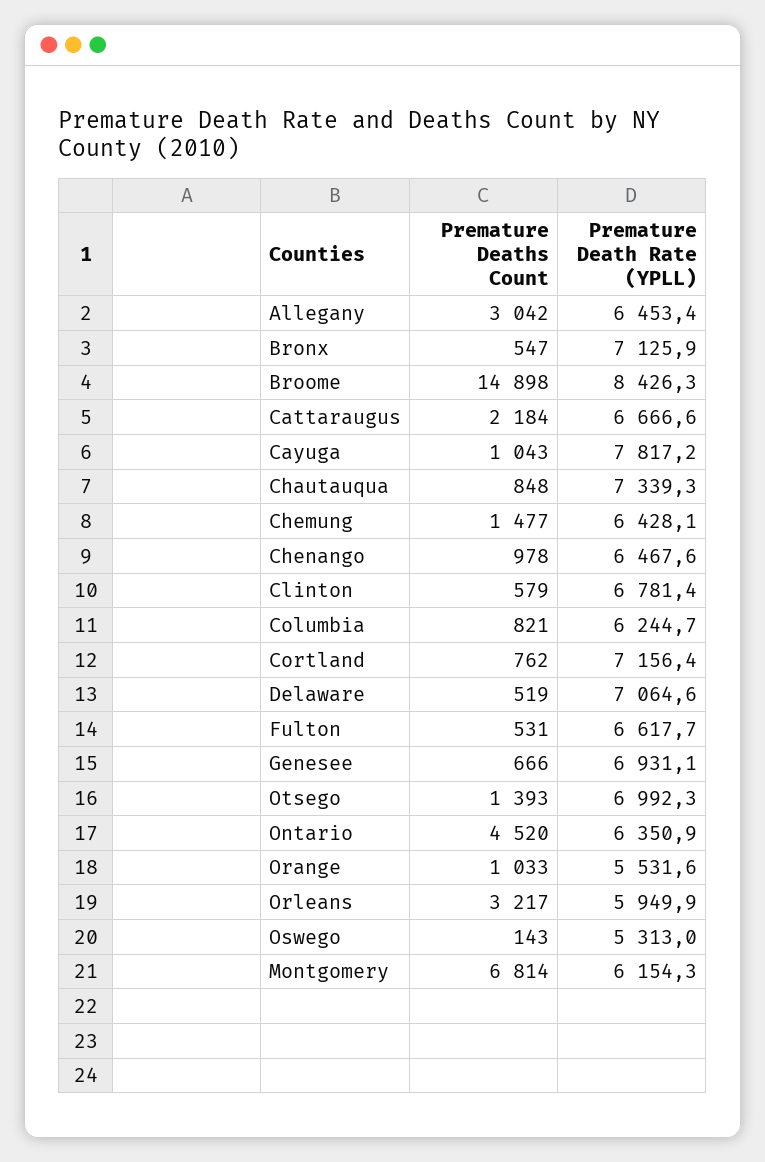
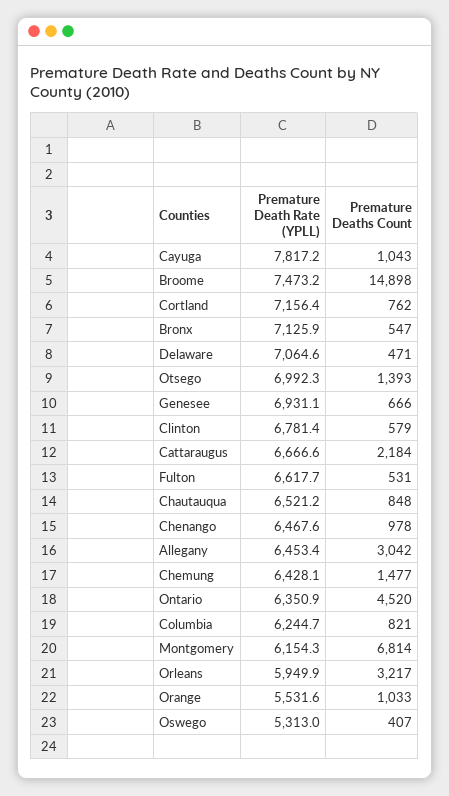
Premature Death Rate (YPLL), Broome: 8426.3 -> 7473.2
Premature Death Rate (YPLL), Chautauqua: 7339.3 -> 6521.2
Premature Deaths Count, Delaware: 519 -> 471
Premature Deaths Count, Oswego: 143 -> 407

